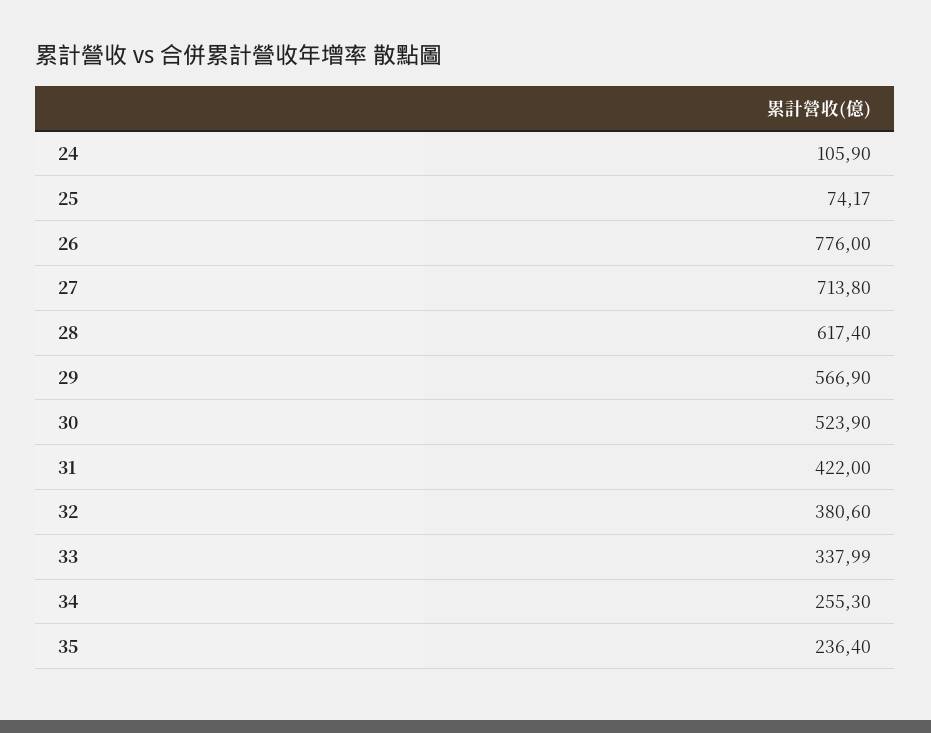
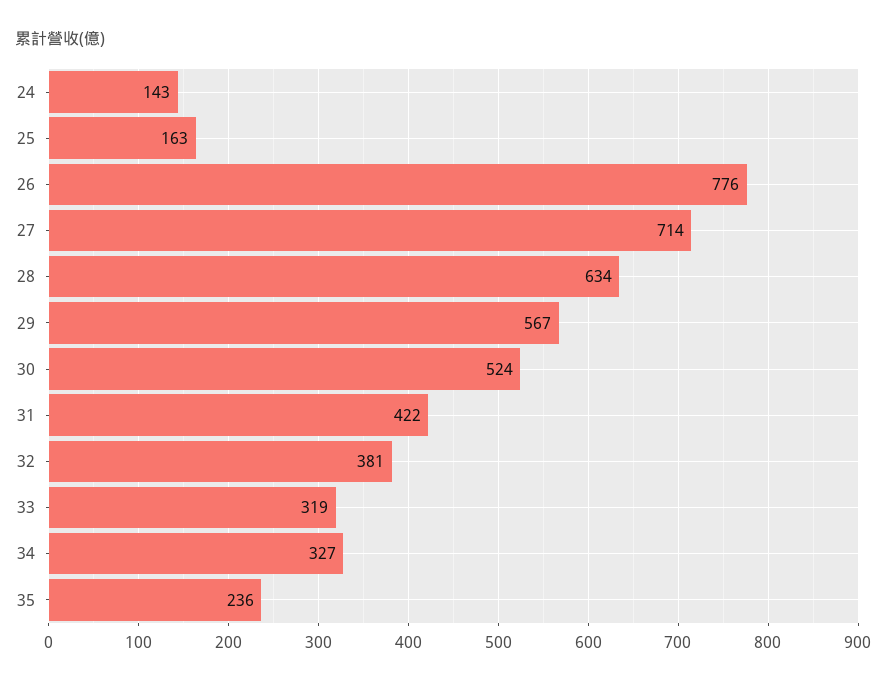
24: 105.9 -> 143
25: 74.17 -> 163
28: 617.4 -> 634
33: 337.99 -> 319
34: 255.3 -> 327

